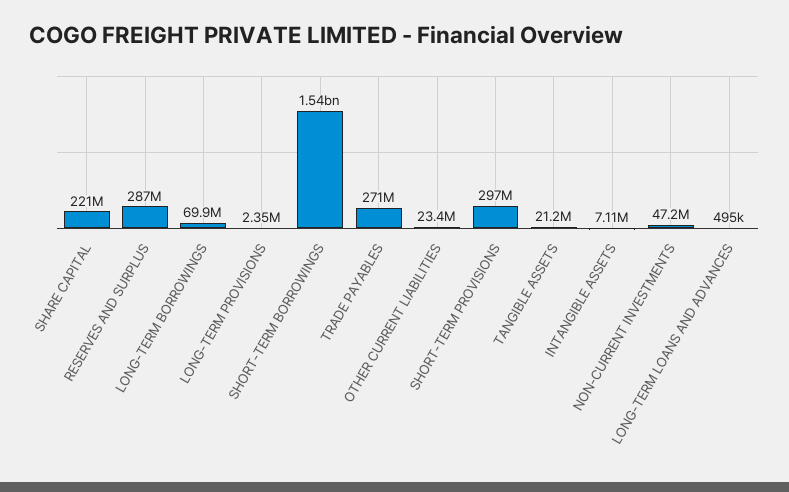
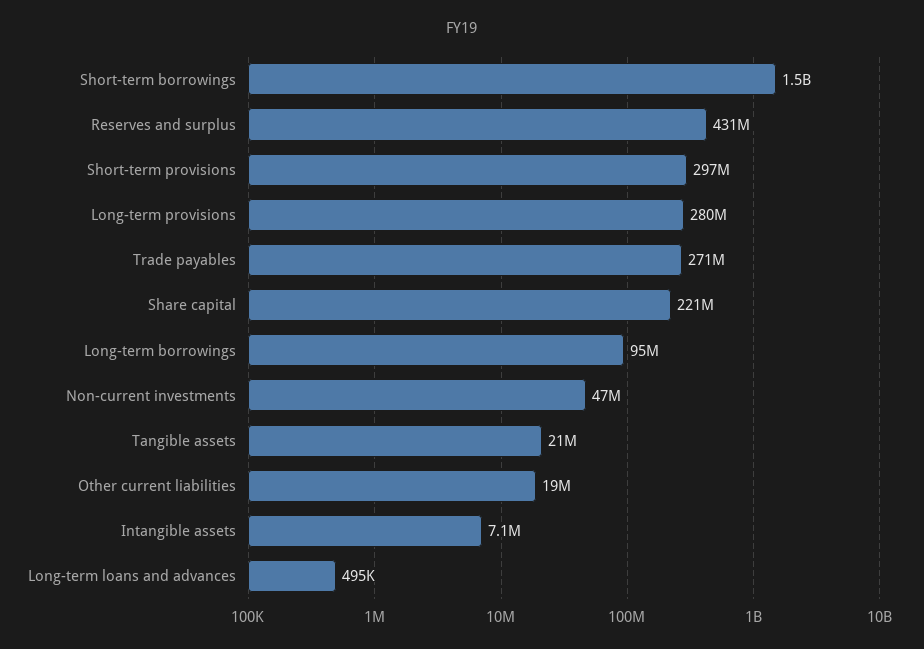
RESERVES AND SURPLUS: 287000000 -> 431000000
LONG-TERM BORROWINGS: 69900000 -> 95000000
LONG-TERM PROVISIONS: 2350000 -> 280000000
OTHER CURRENT LIABILITIES: 23400000 -> 19000000

